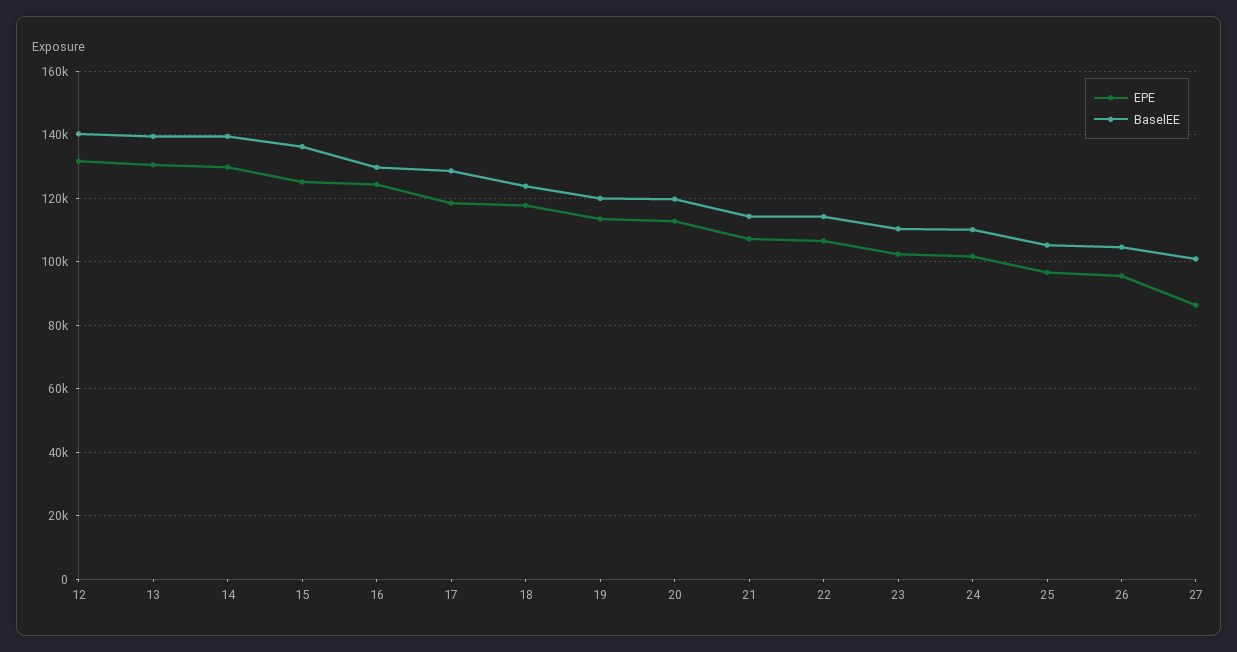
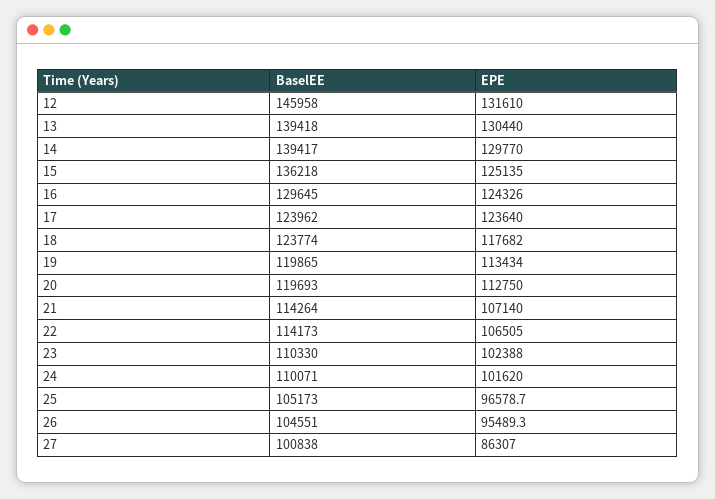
BaselEE, 12: 140000 -> 145958
EPE, 17: 118000 -> 123640
BaselEE, 17: 128000 -> 123962

